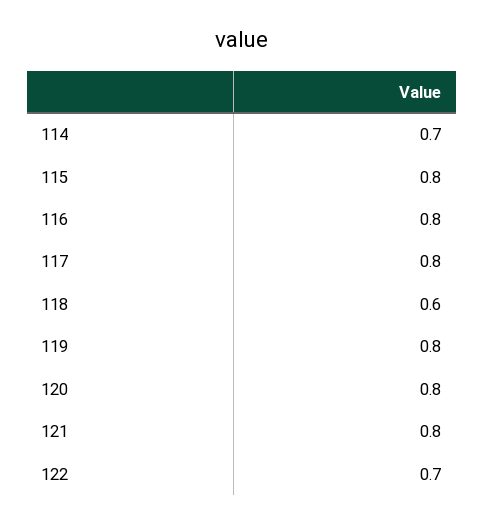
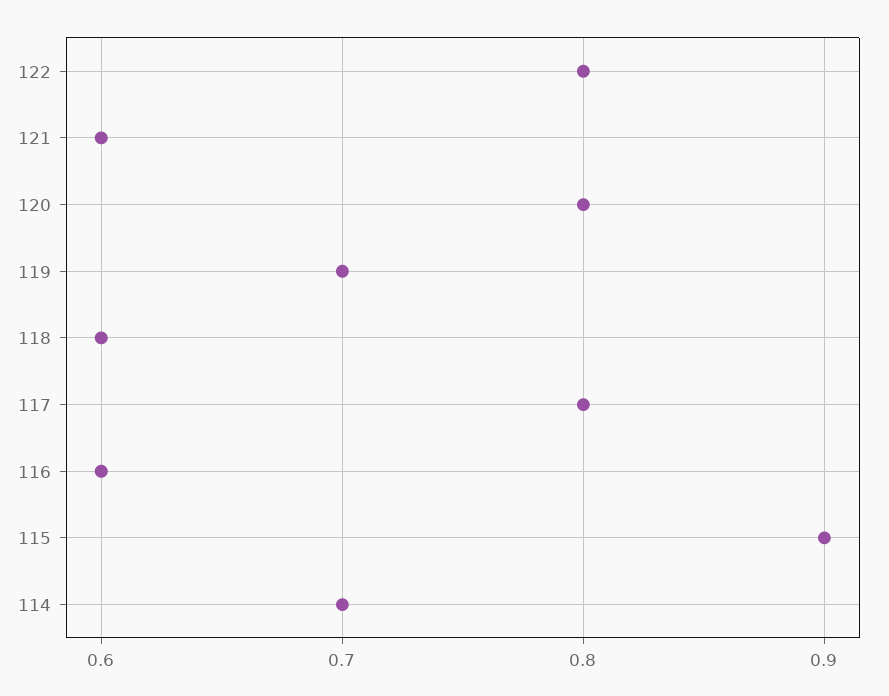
115: 0.8 -> 0.9
116: 0.8 -> 0.6
119: 0.8 -> 0.7
121: 0.8 -> 0.6
122: 0.7 -> 0.8

